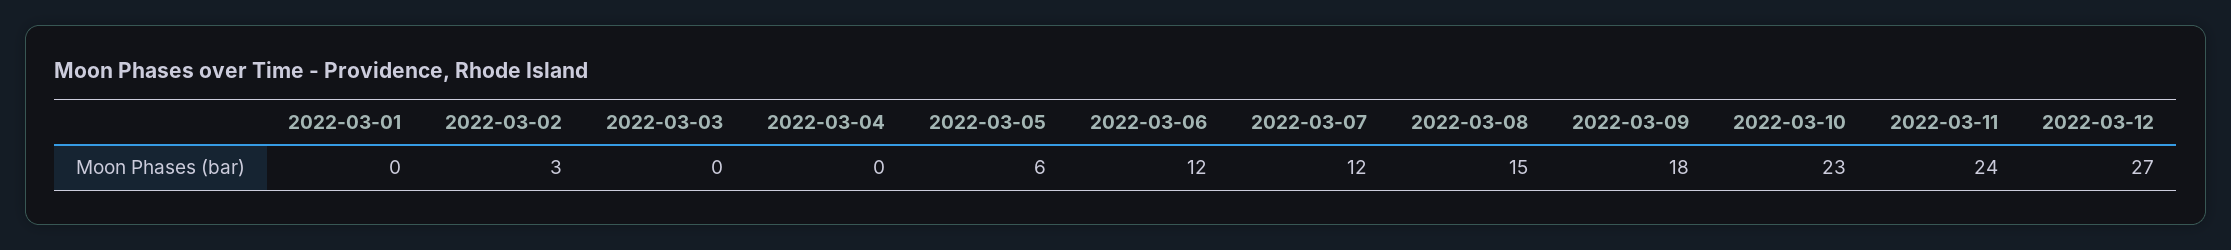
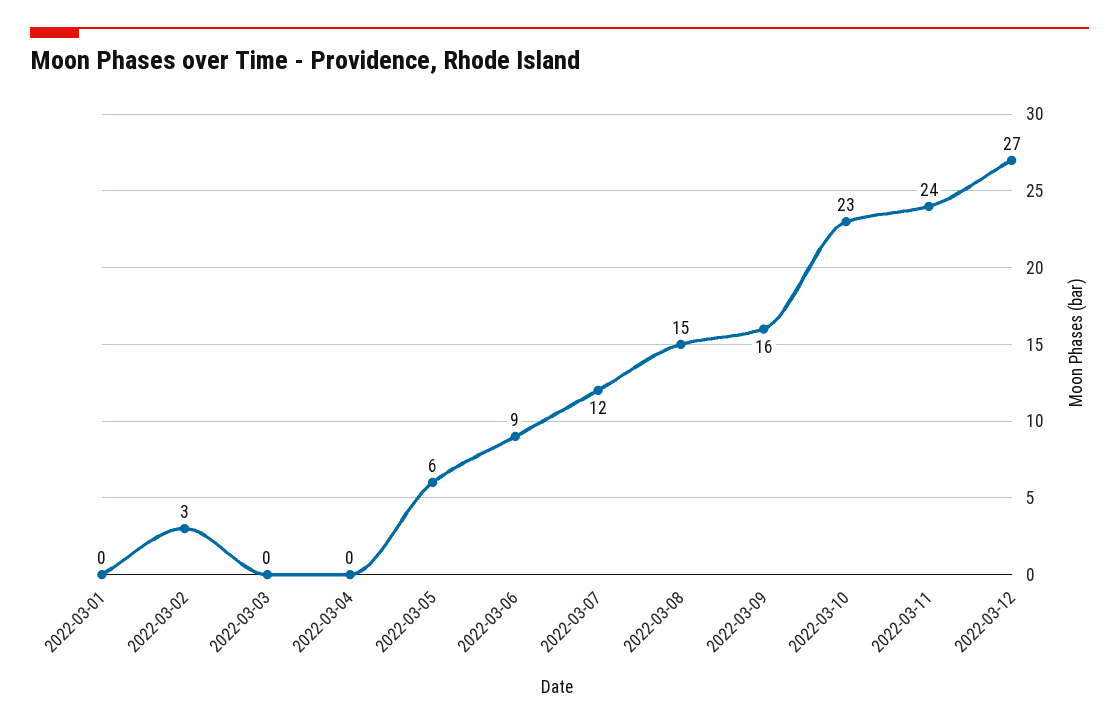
2022-03-06: 12 -> 9
2022-03-09: 18 -> 16

